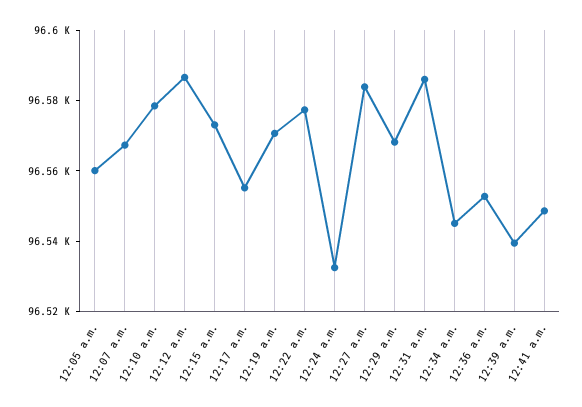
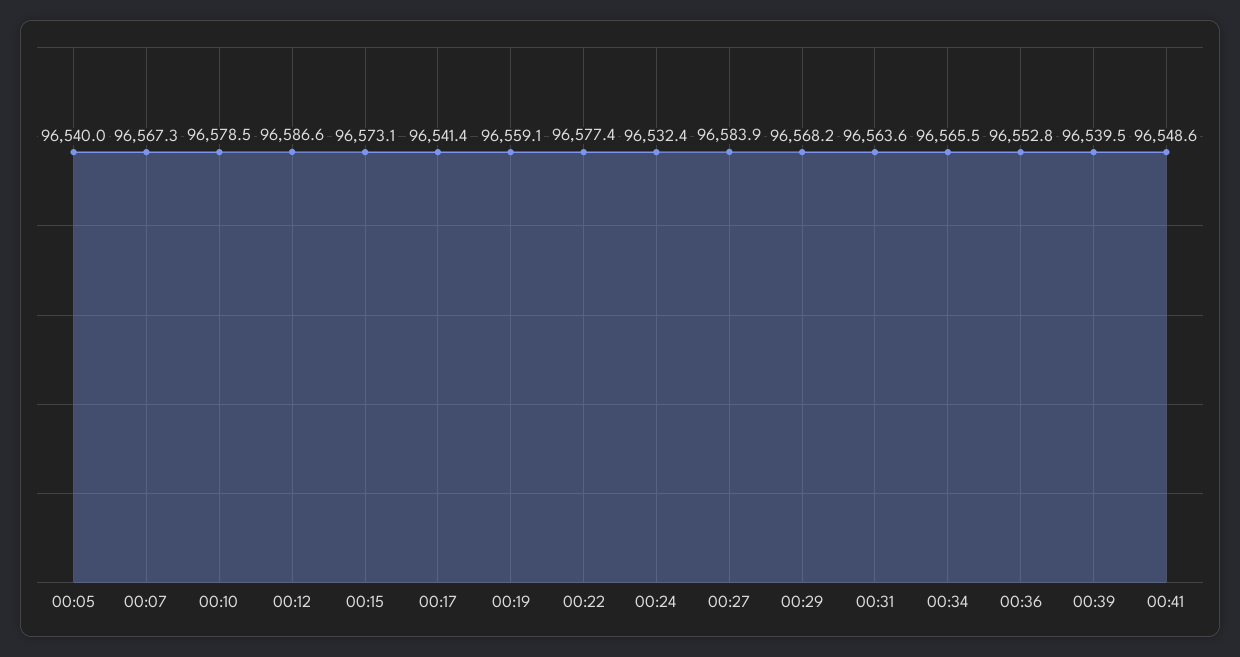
12:05 a.m.: 96560 -> 96540
12:17 a.m.: 96555 -> 96541.4
12:19 a.m.: 96570 -> 96559.1
12:31 a.m.: 96585 -> 96563.6
12:34 a.m.: 96545 -> 96565.5

